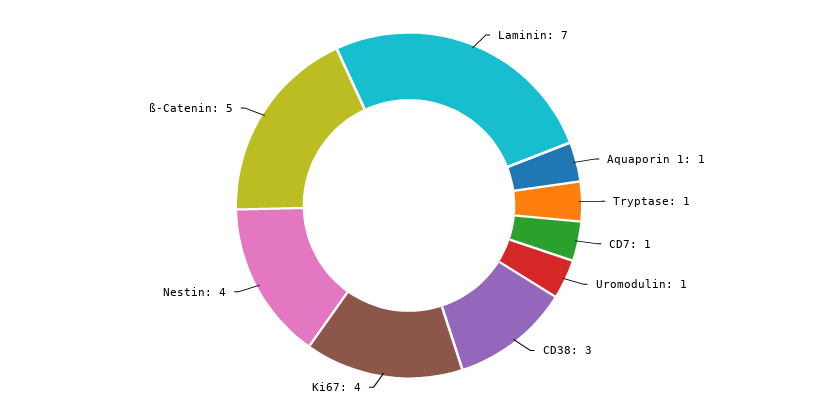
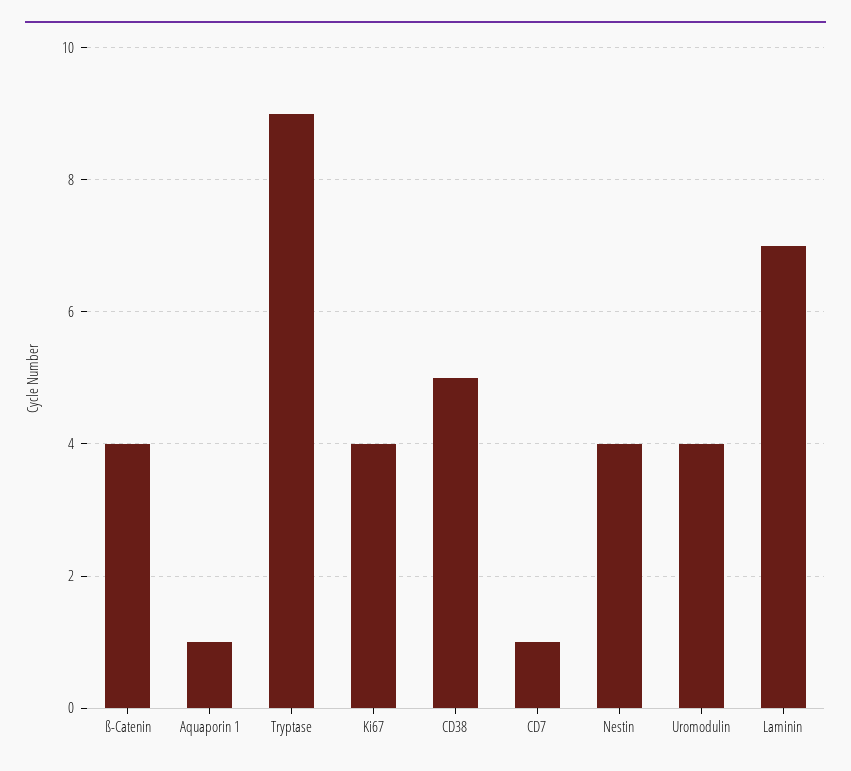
Tryptase: 1 -> 9
Uromodulin: 1 -> 4
CD38: 3 -> 5
ß-Catenin: 5 -> 4

